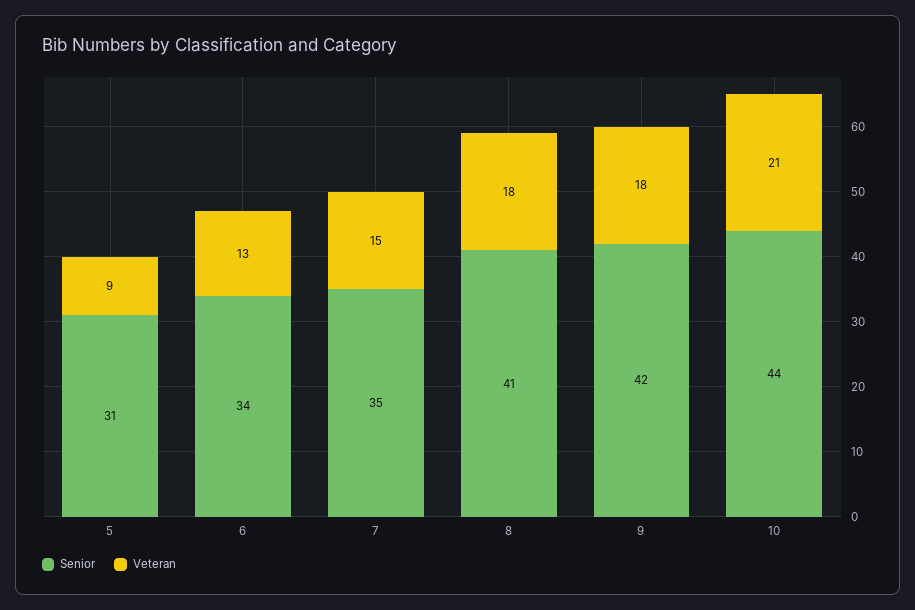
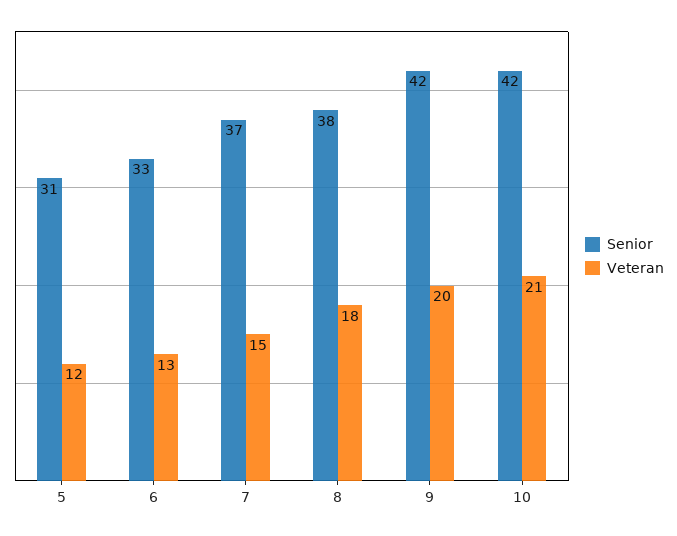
Veteran, 5: 9 -> 12
Senior, 6: 34 -> 33
Senior, 7: 35 -> 37
Senior, 8: 41 -> 38
Veteran, 9: 18 -> 20
Senior, 10: 44 -> 42

